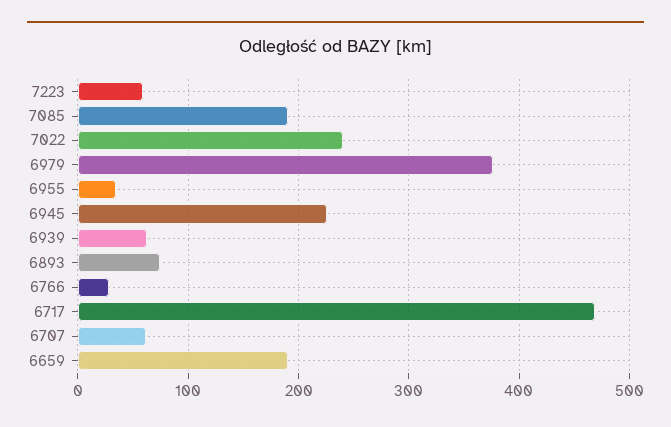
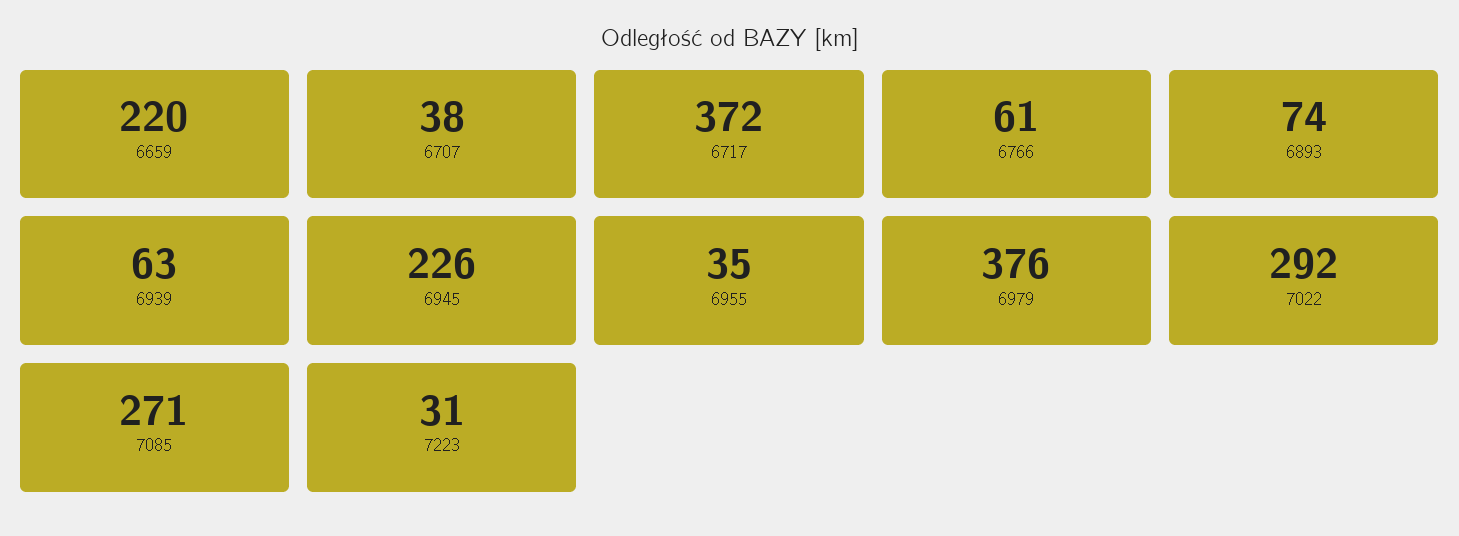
7223: 60 -> 31
7085: 190 -> 271
7022: 240 -> 292
6766: 30 -> 61
6717: 470 -> 372
6707: 60 -> 38
6659: 190 -> 220

